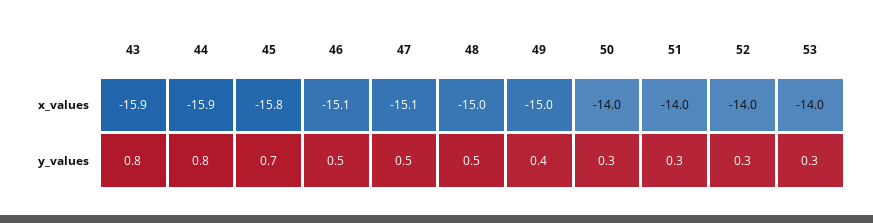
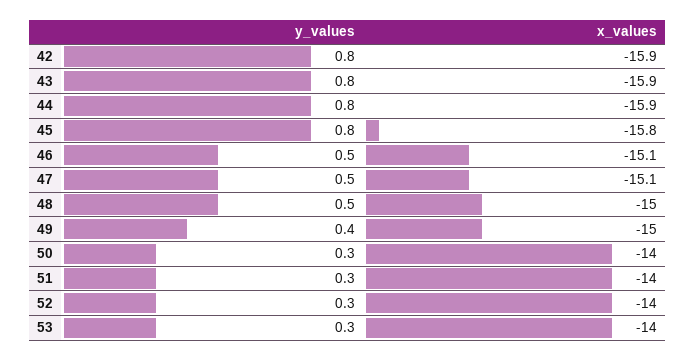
45, y_values: 0.7 -> 0.8
42, y_values: none -> 0.8
42, x_values: none -> -15.9

